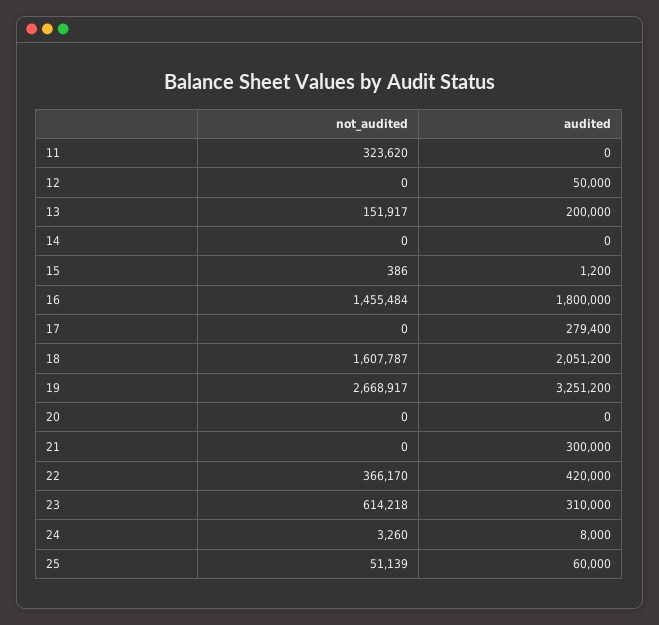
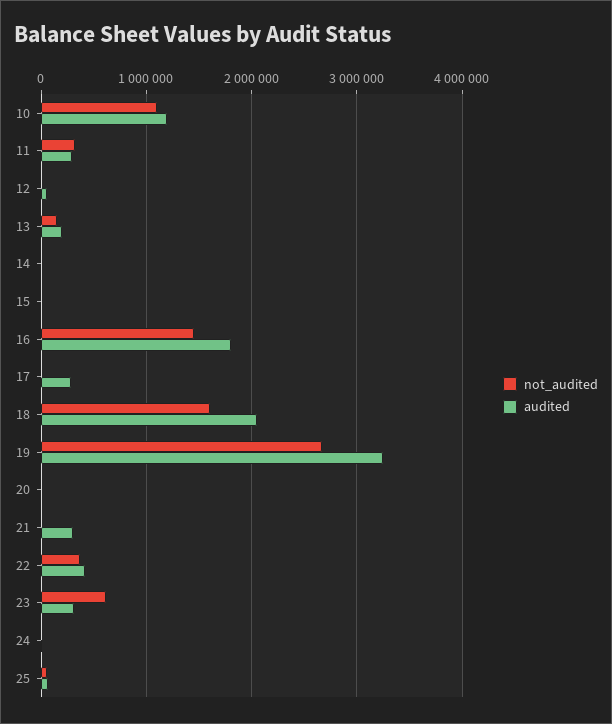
audited, 11: 0 -> 300000
not_audited, 10: none -> 1100000
audited, 10: none -> 1200000

